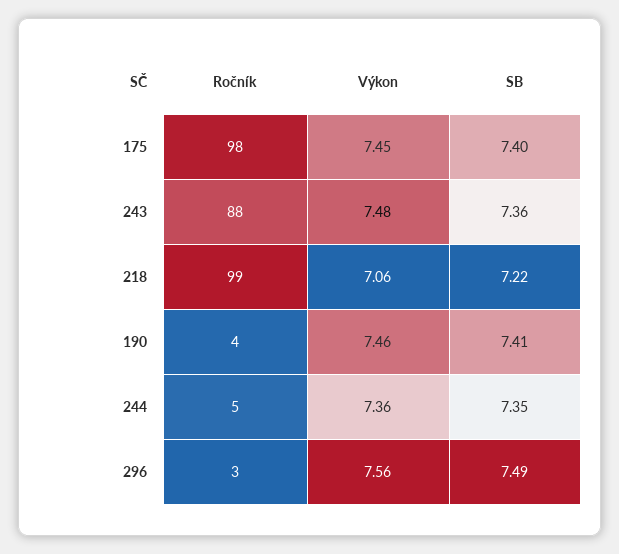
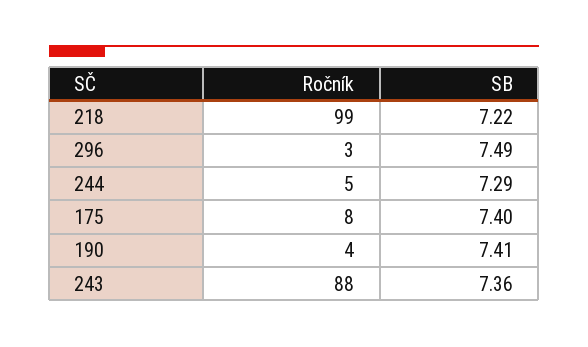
Ročník, 175: 98 -> 8
Výkon, 175: 7.45 -> none
Výkon, 243: 7.48 -> none
Výkon, 218: 7.06 -> none
Výkon, 190: 7.46 -> none
Výkon, 244: 7.36 -> none
SB, 244: 7.35 -> 7.29
Výkon, 296: 7.56 -> none

